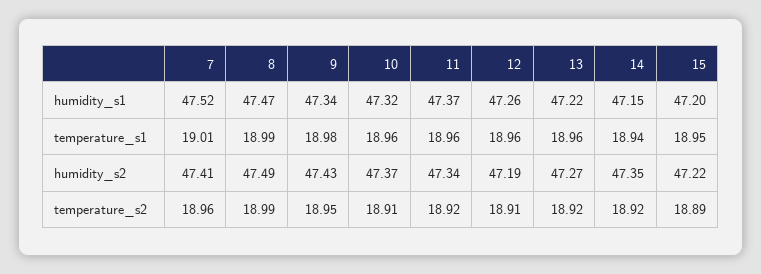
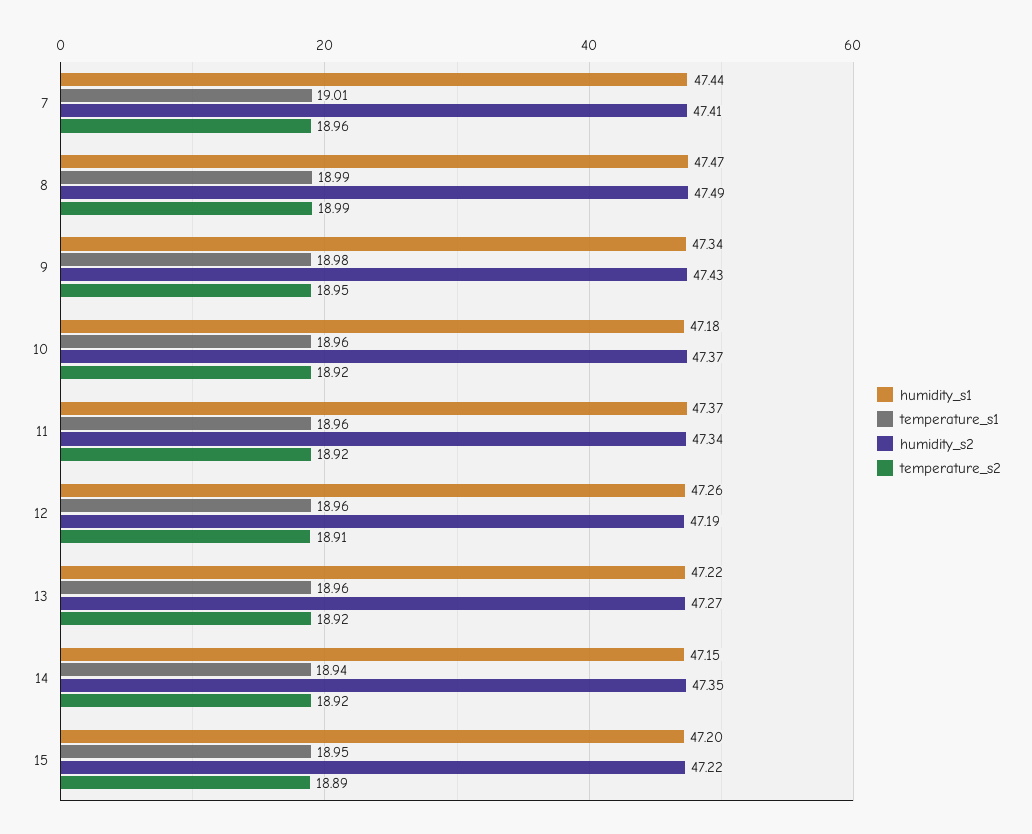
humidity_s1, 7: 47.52 -> 47.44
humidity_s1, 10: 47.32 -> 47.18
temperature_s2, 10: 18.91 -> 18.92

